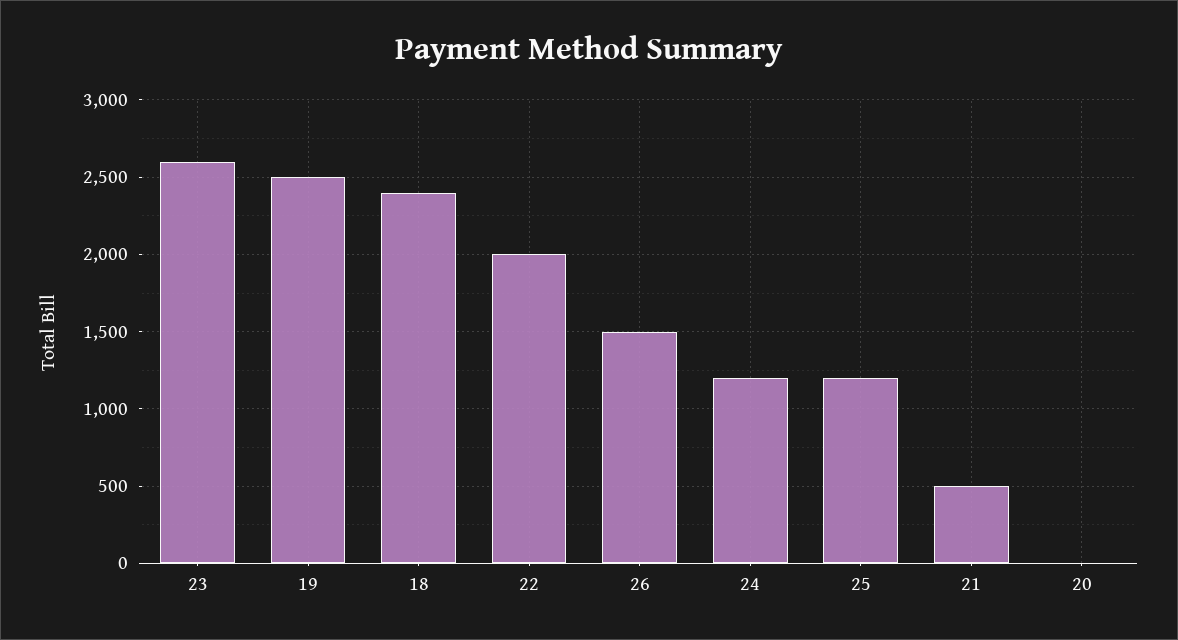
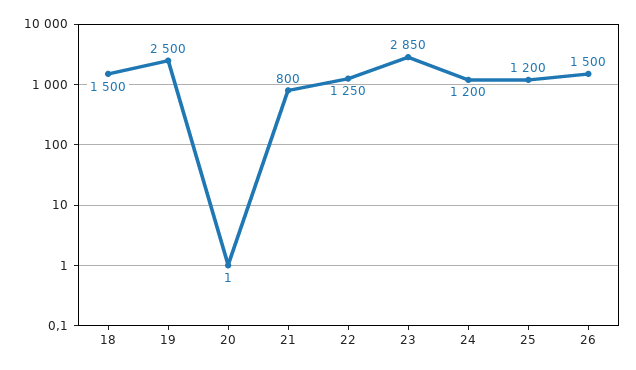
23: 2600 -> 2850
18: 2400 -> 1500
22: 2000 -> 1250
21: 500 -> 800

